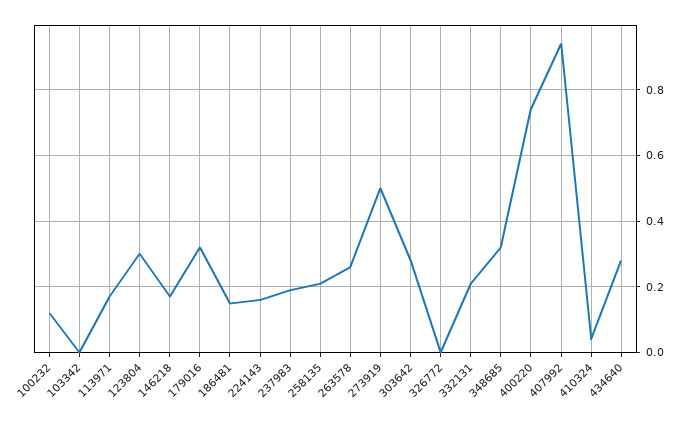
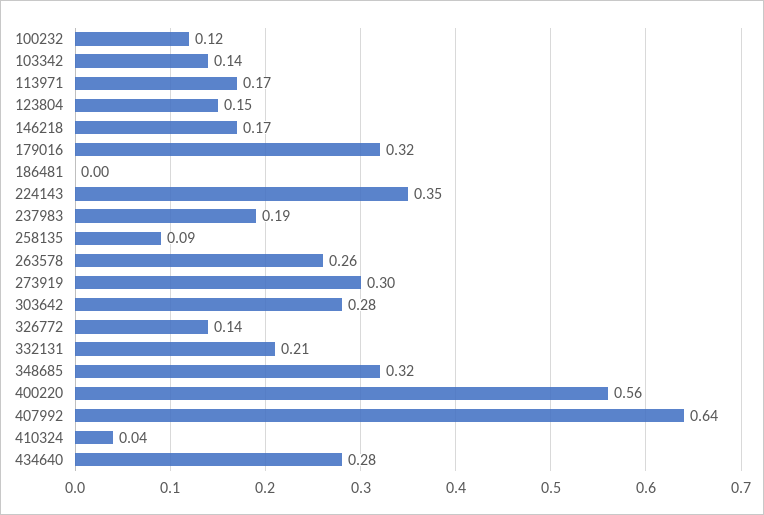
103342: 0 -> 0.14
123804: 0.3 -> 0.15
186481: 0.15 -> 0
224143: 0.15 -> 0.35
258135: 0.2 -> 0.09
273919: 0.5 -> 0.3
326772: 0 -> 0.14
400220: 0.75 -> 0.56
407992: 0.95 -> 0.64

